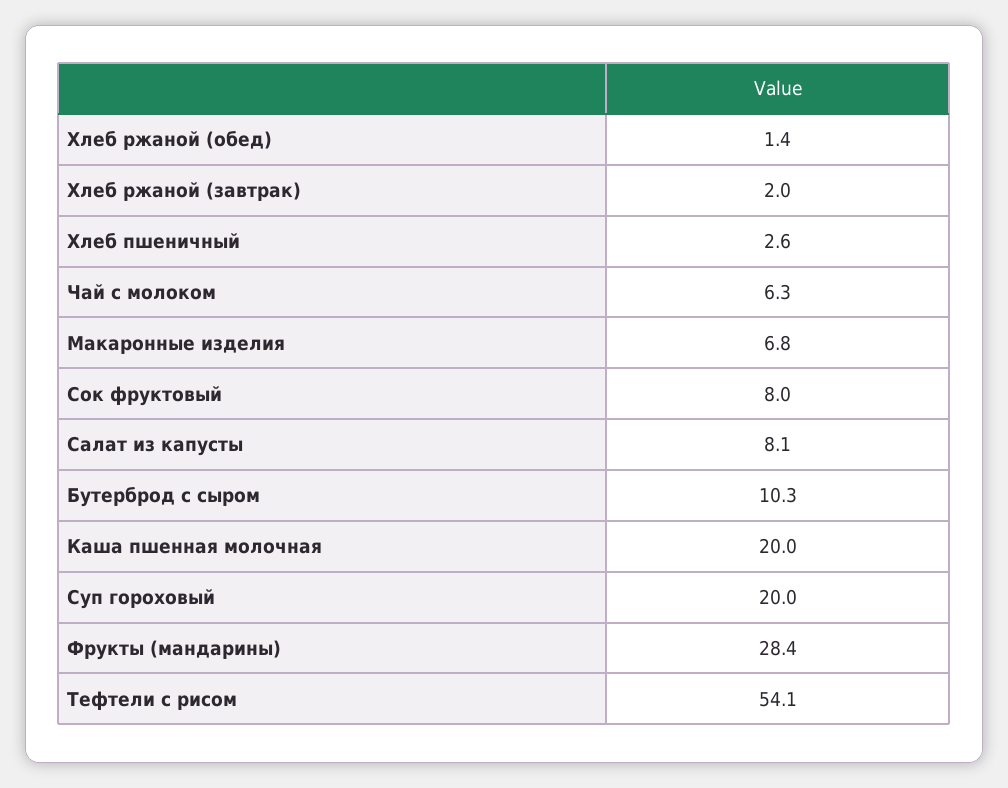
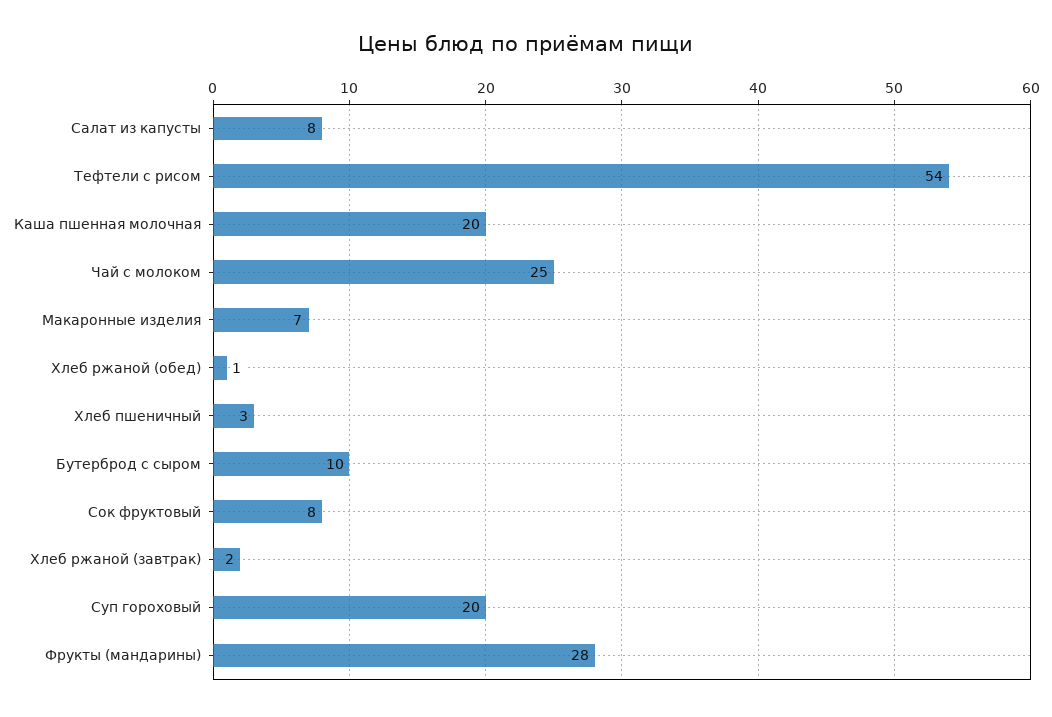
Чай с молоком: 6.3 -> 25

